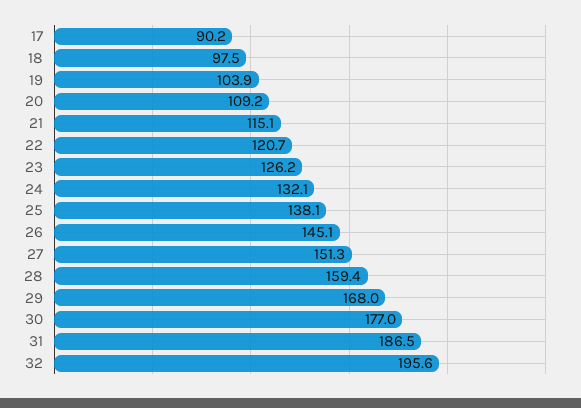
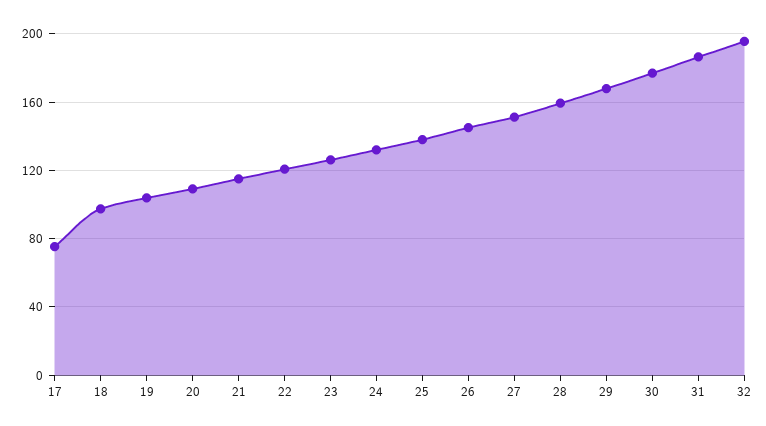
17: 90.2 -> 75

